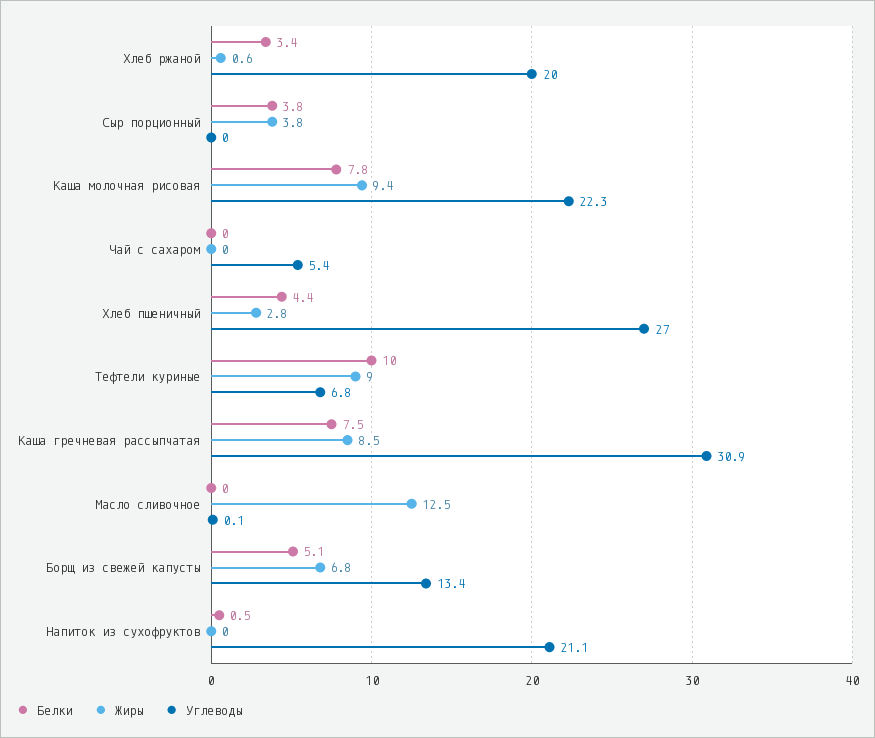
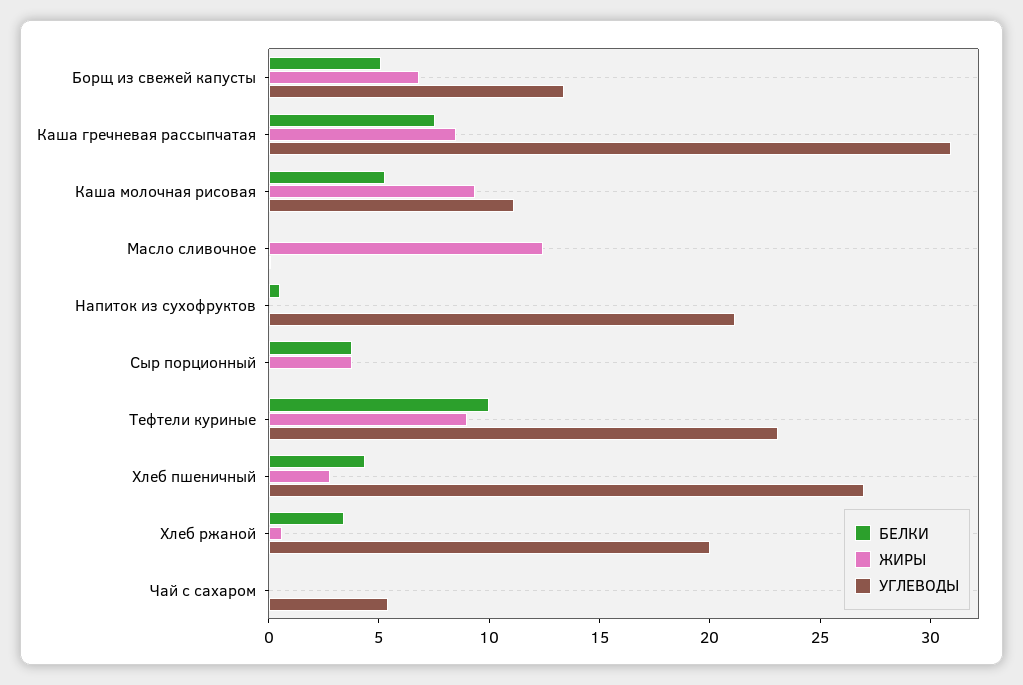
Белки, Каша молочная рисовая: 7.8 -> 5
Углеводы, Каша молочная рисовая: 22.3 -> 11
Углеводы, Тефтели куриные: 6.8 -> 23

